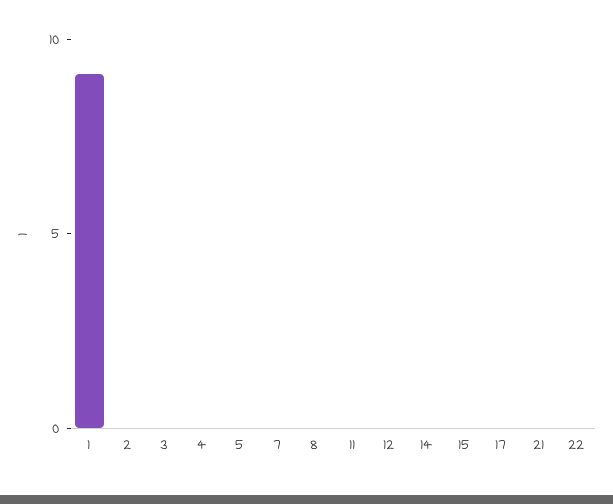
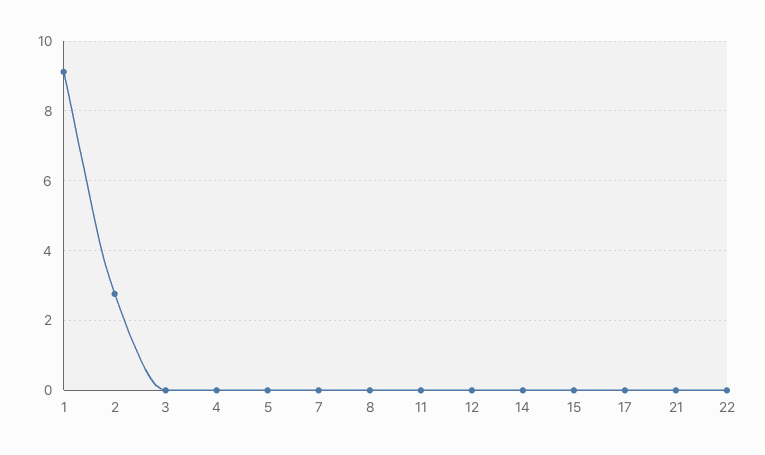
2: 0 -> 2.8

